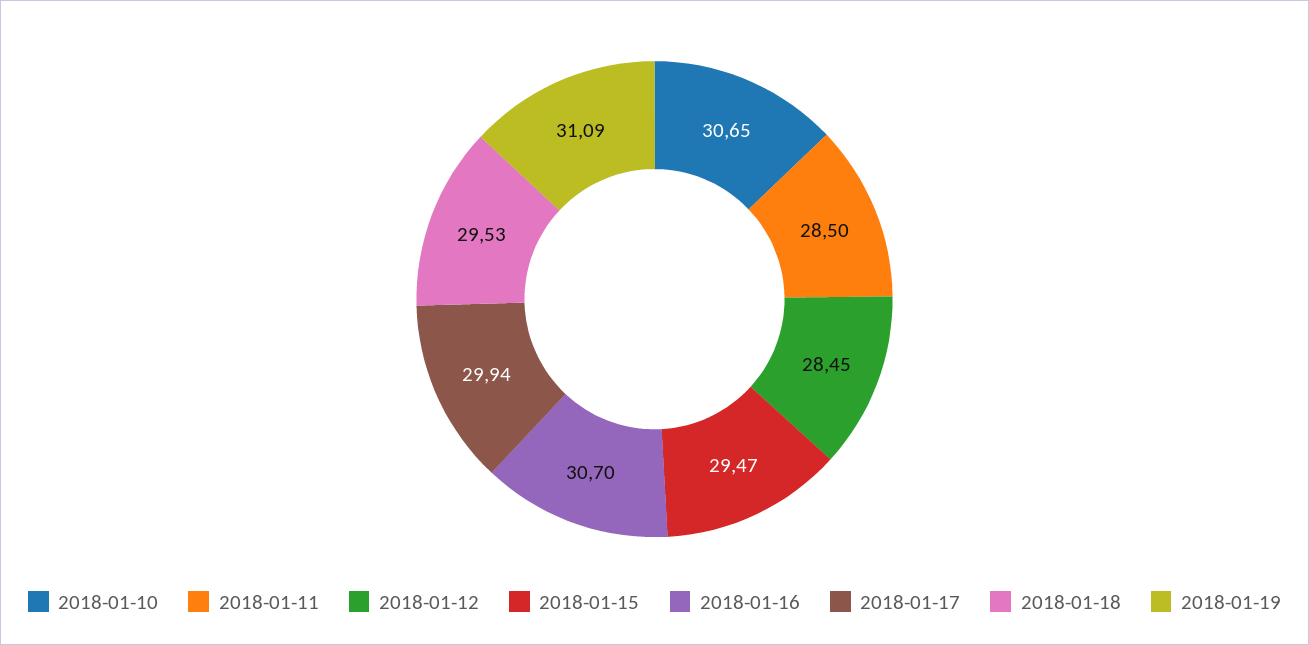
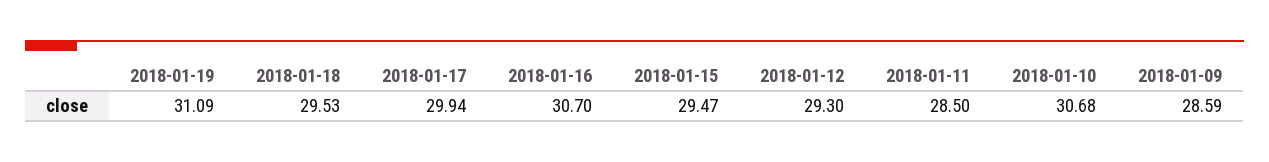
2018-01-10: 30.65 -> 30.68
2018-01-12: 28.45 -> 29.3
2018-01-09: none -> 28.59

